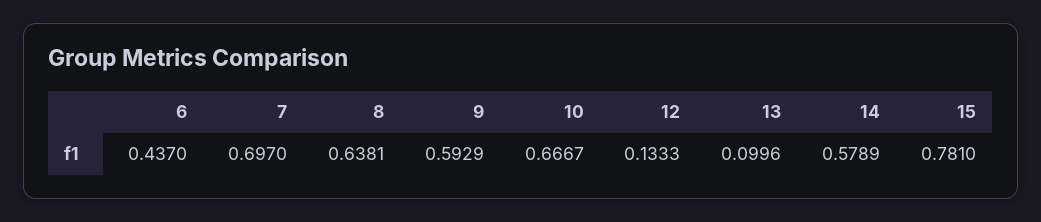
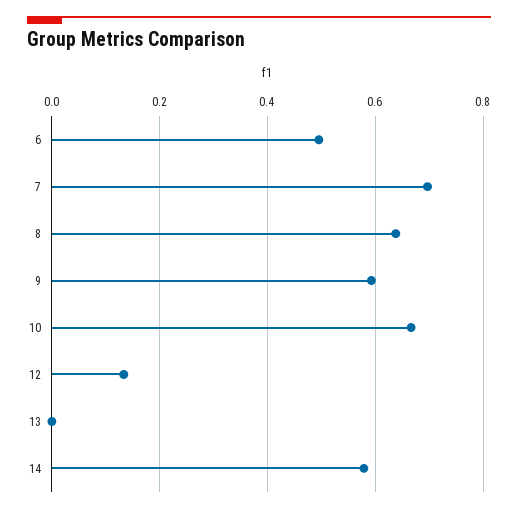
6: 0.437 -> 0.5
13: 0.0996 -> 0
15: 0.781 -> none

